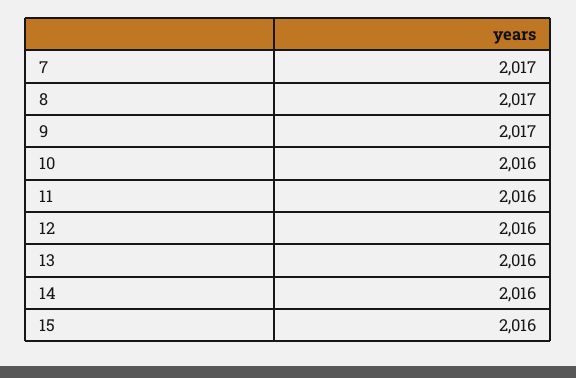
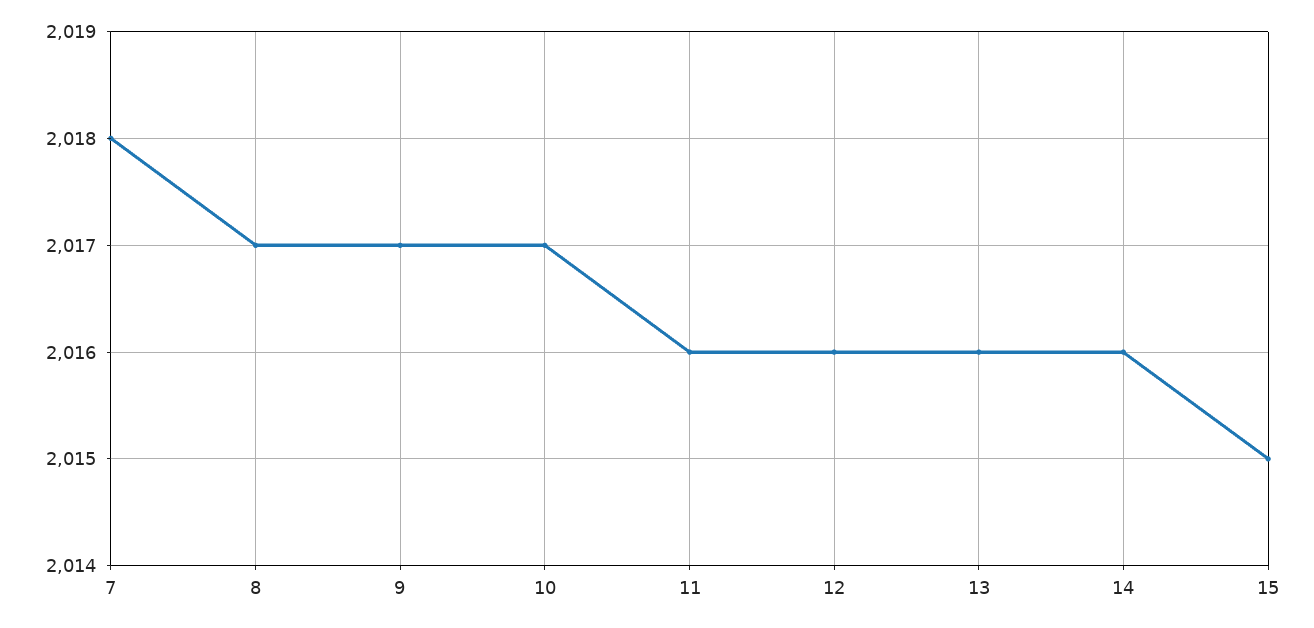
7: 2017 -> 2018
10: 2016 -> 2017
15: 2016 -> 2015

